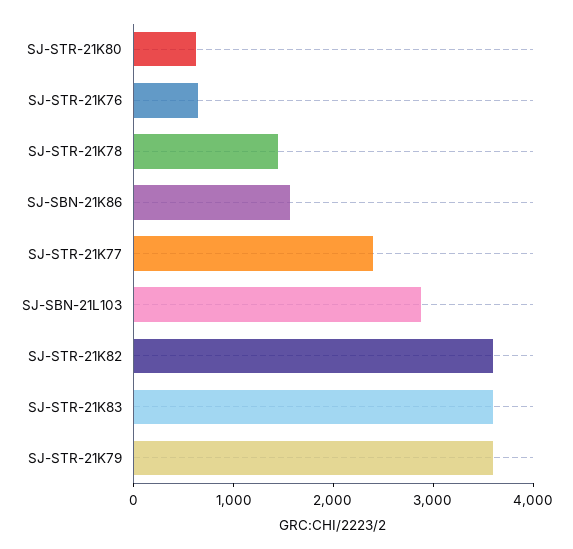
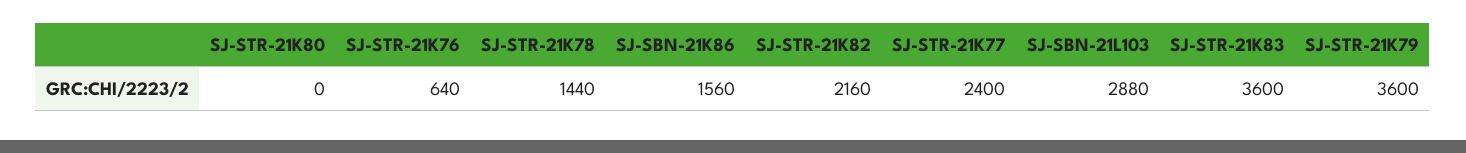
SJ-STR-21K80: 600 -> 0
SJ-STR-21K82: 3600 -> 2160

